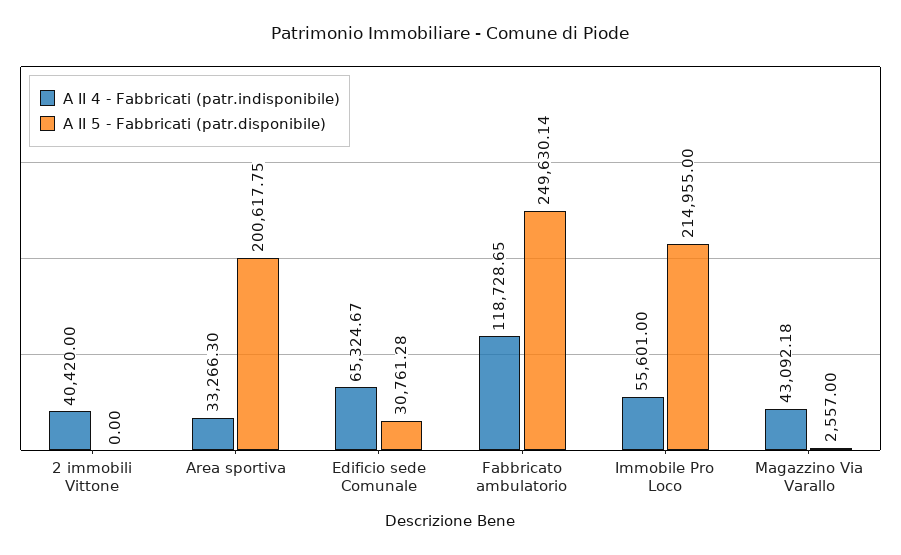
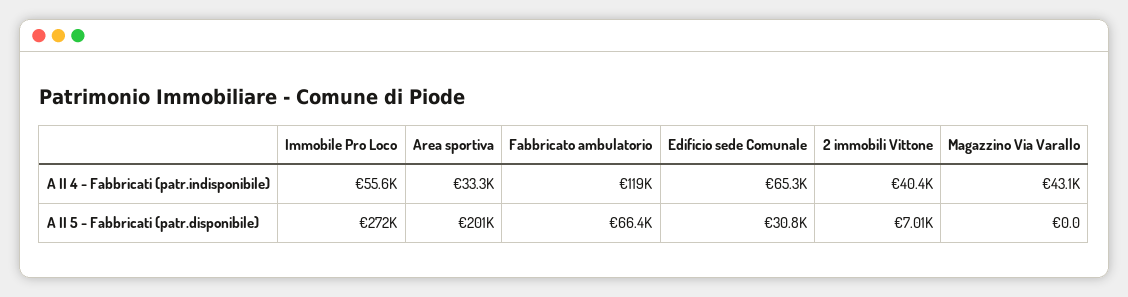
A II 5 - Fabbricati (patr.disponibile), 2 immobili Vittone: 0 -> 7010
A II 5 - Fabbricati (patr.disponibile), Fabbricato ambulatorio: 249630.14 -> 66400
A II 5 - Fabbricati (patr.disponibile), Immobile Pro Loco: 214955 -> 272000
A II 5 - Fabbricati (patr.disponibile), Magazzino Via Varallo: 2557 -> 0

